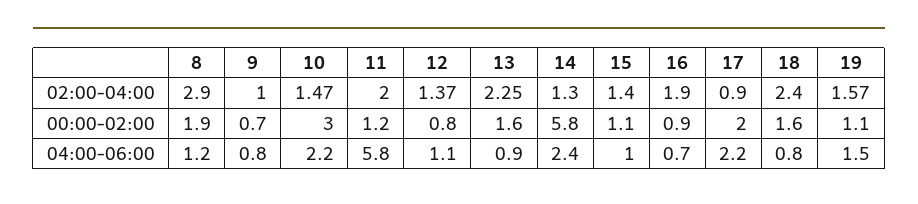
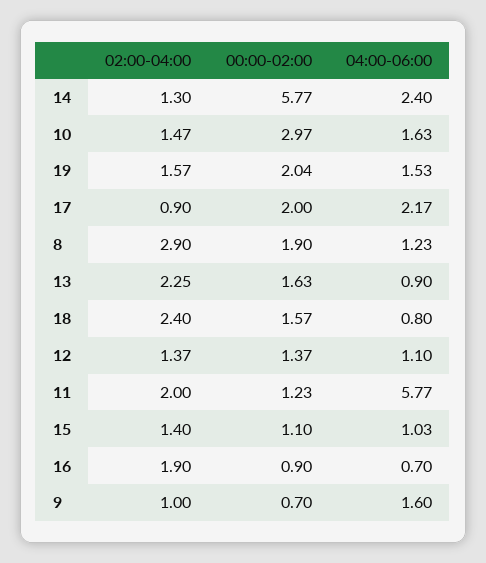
12, 00:00-02:00: 0.8 -> 1.37
19, 00:00-02:00: 1.1 -> 2.04
9, 04:00-06:00: 0.8 -> 1.6
10, 04:00-06:00: 2.2 -> 1.63

